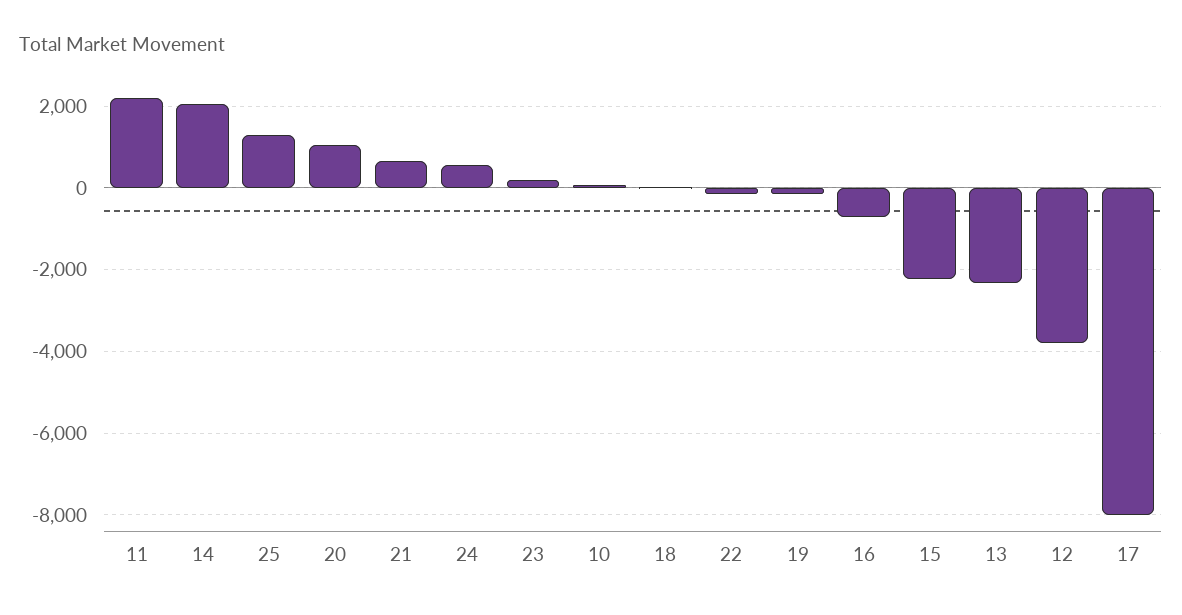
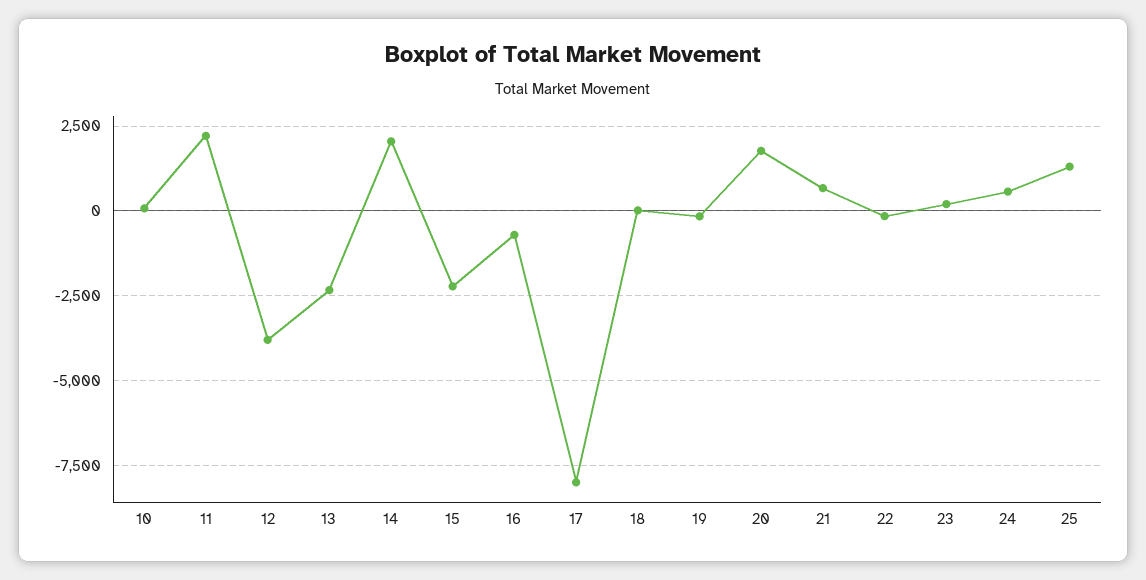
20: 1000 -> 1750

